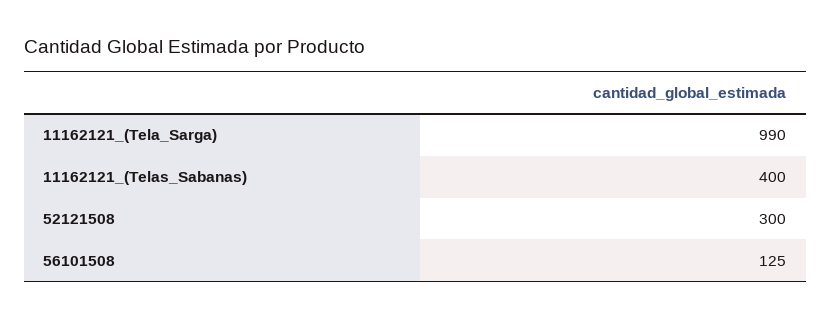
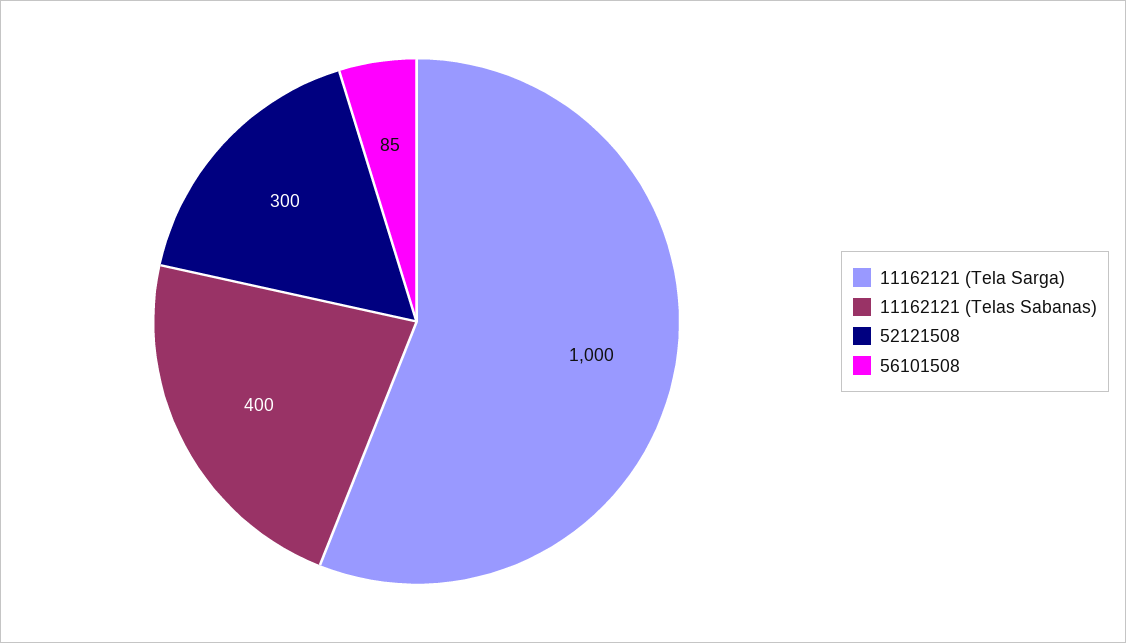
11162121_(Tela_Sarga): 990 -> 1000
56101508: 125 -> 85

